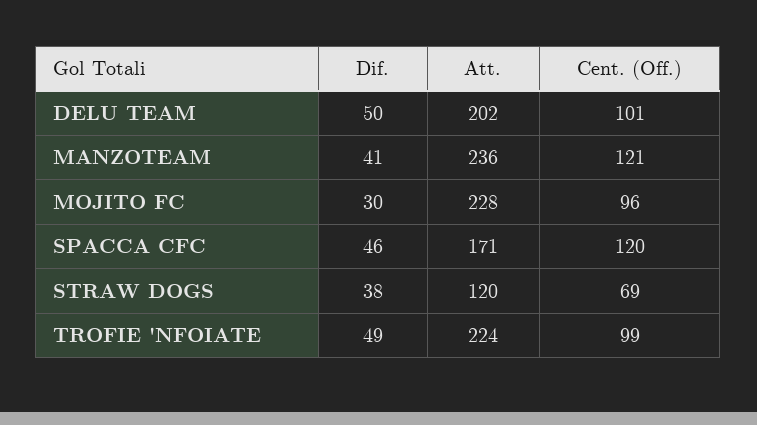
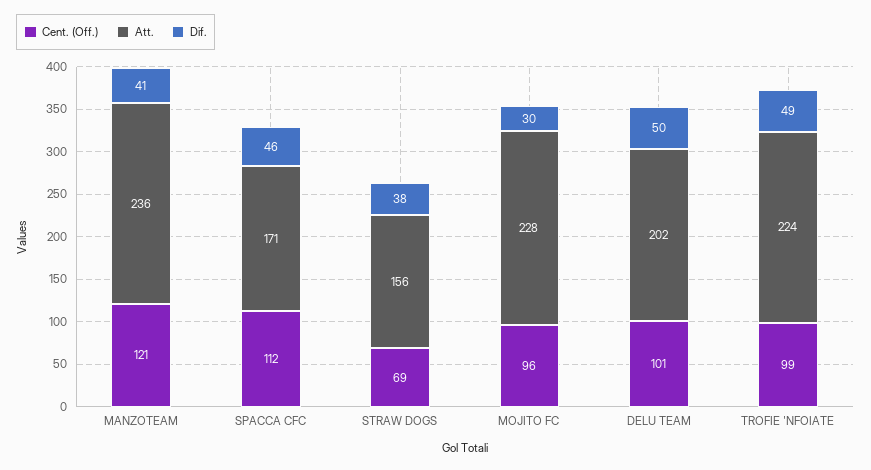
Cent. (Off.), SPACCA CFC: 120 -> 112
Att., STRAW DOGS: 120 -> 156

